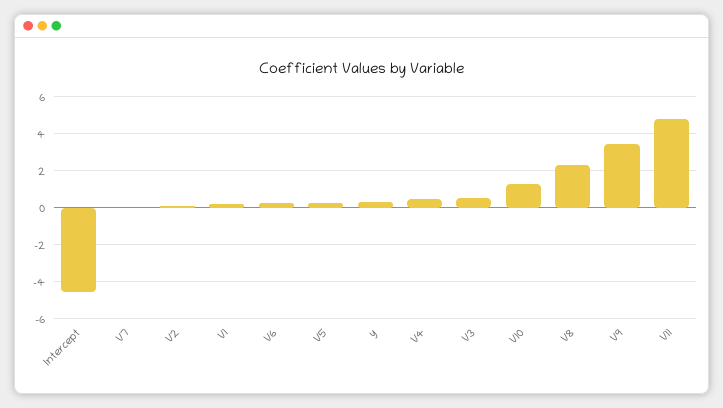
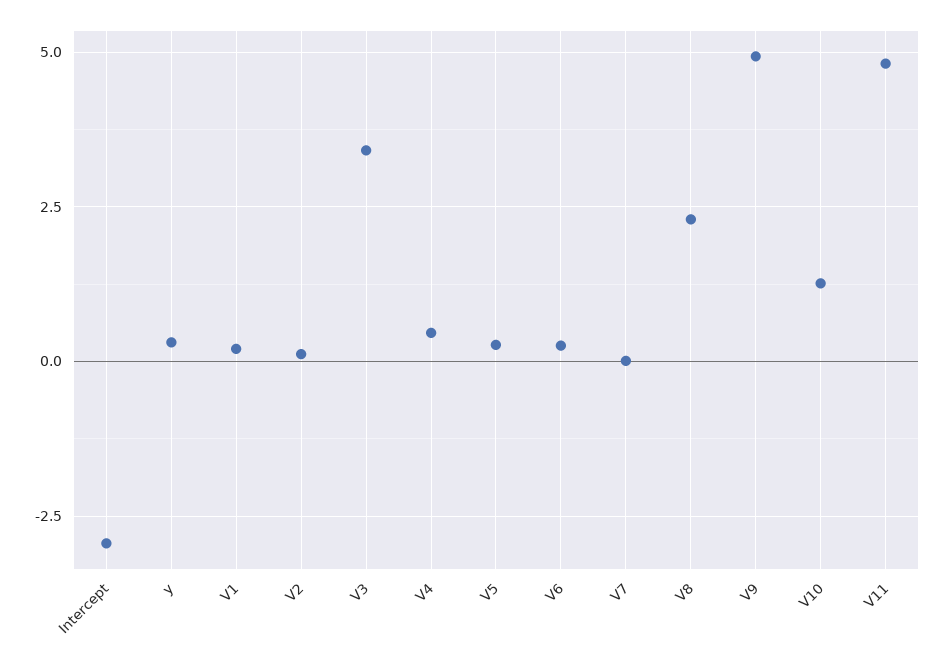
Intercept: -4.5 -> -3
V3: 0.5 -> 3.5
V9: 3.5 -> 5

